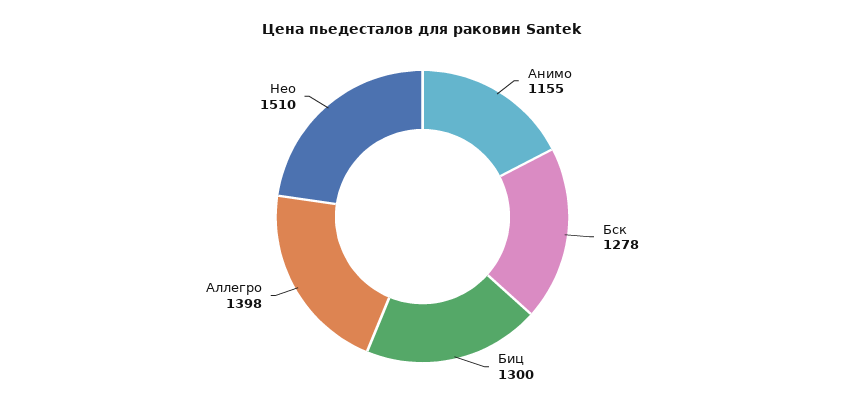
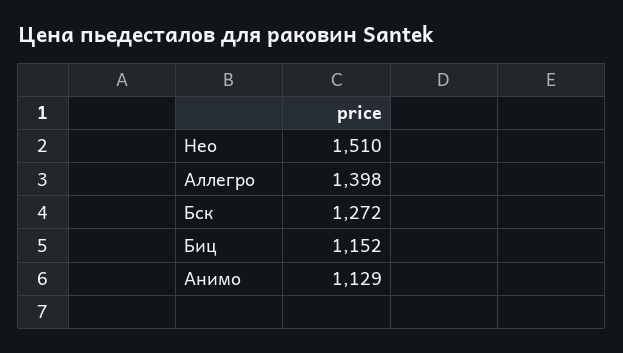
Анимо: 1155 -> 1129
Бск: 1278 -> 1272
Биц: 1300 -> 1152

